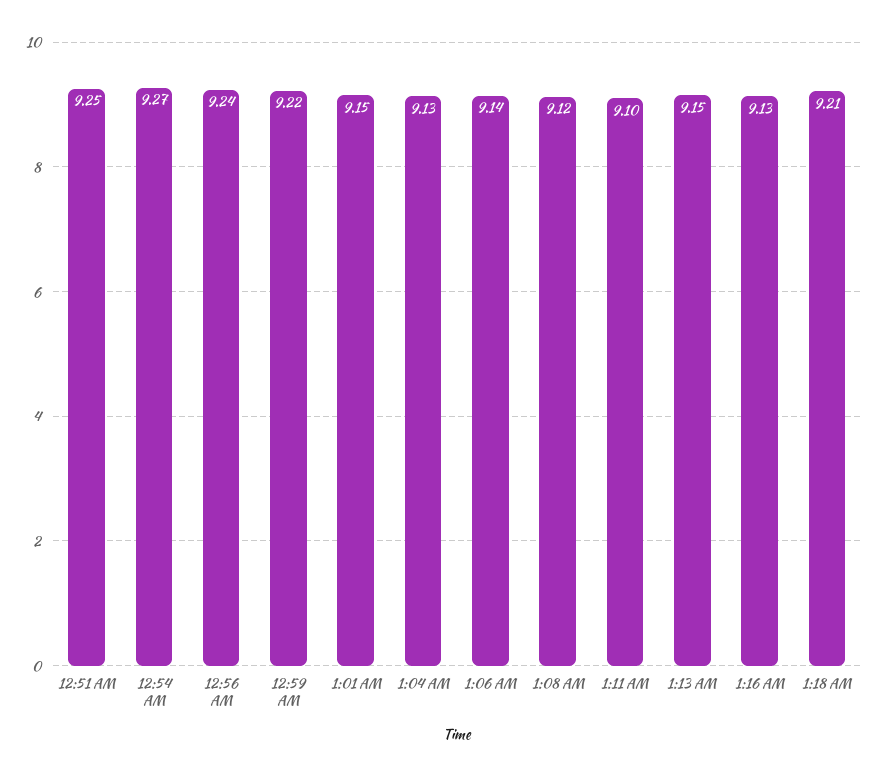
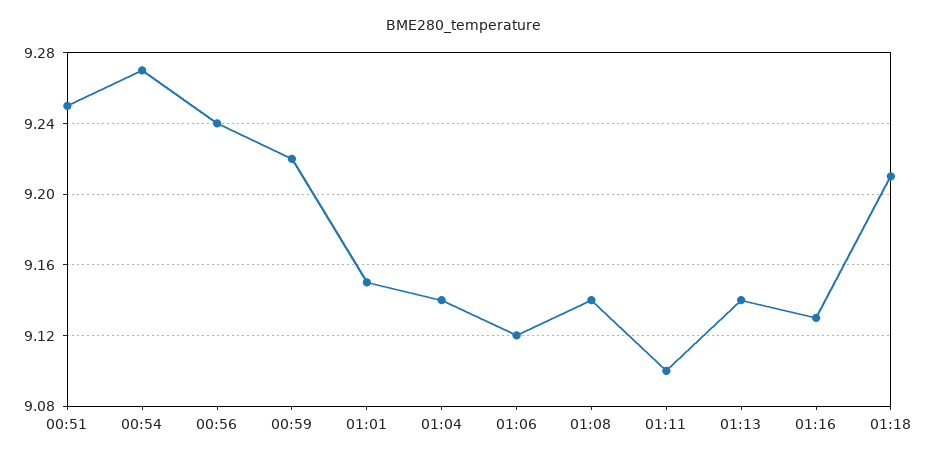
1:04 AM: 9.13 -> 9.14
1:06 AM: 9.14 -> 9.12
1:08 AM: 9.12 -> 9.14
1:13 AM: 9.15 -> 9.14

